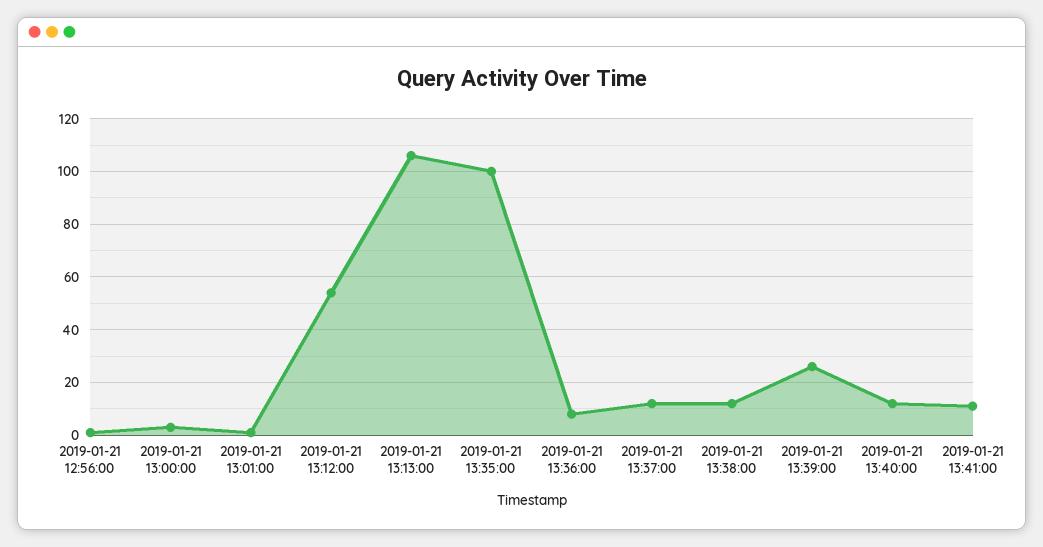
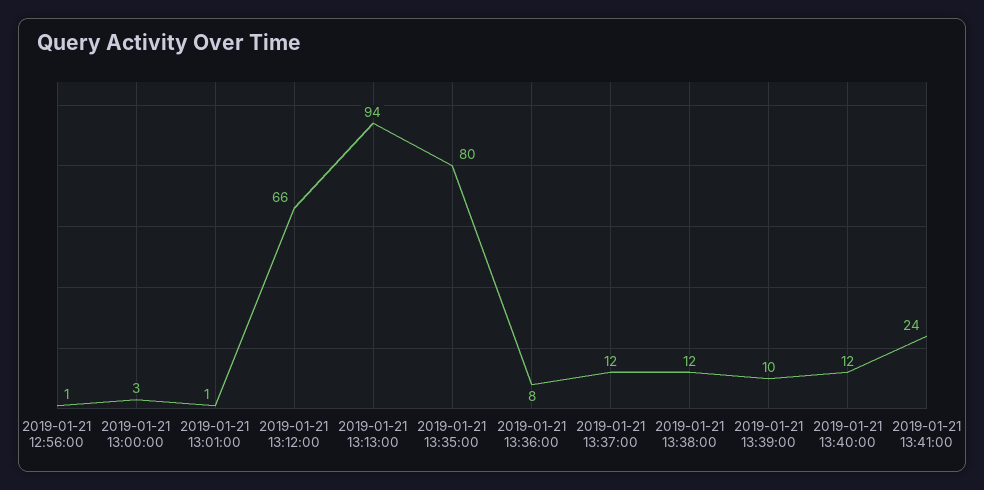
2019-01-21 13:12:00: 55 -> 66
2019-01-21 13:13:00: 105 -> 94
2019-01-21 13:35:00: 100 -> 80
2019-01-21 13:39:00: 25 -> 10
2019-01-21 13:41:00: 10 -> 24

